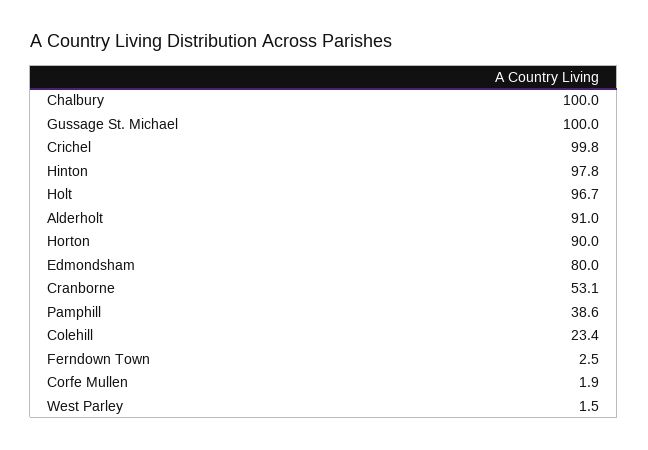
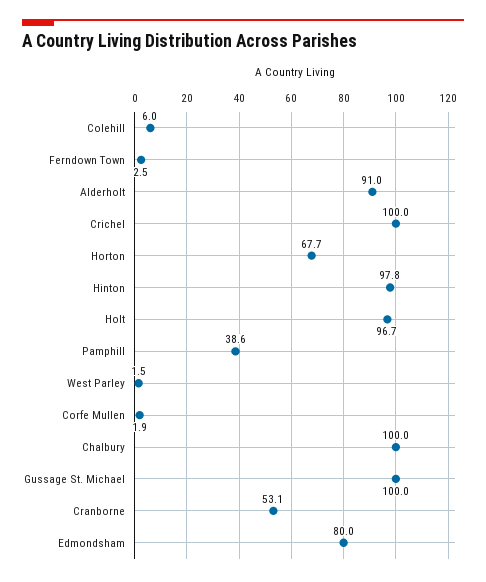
Crichel: 99.8 -> 100
Horton: 90 -> 67.7
Colehill: 23.4 -> 6

